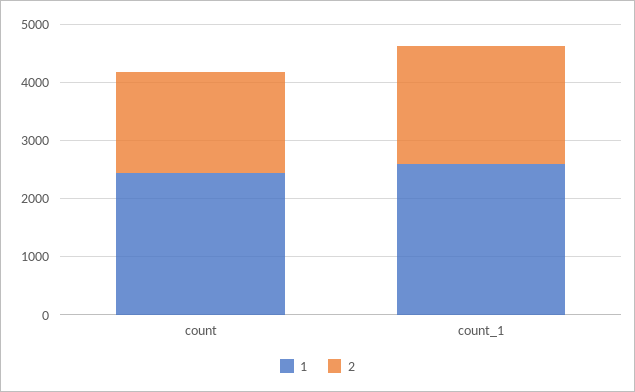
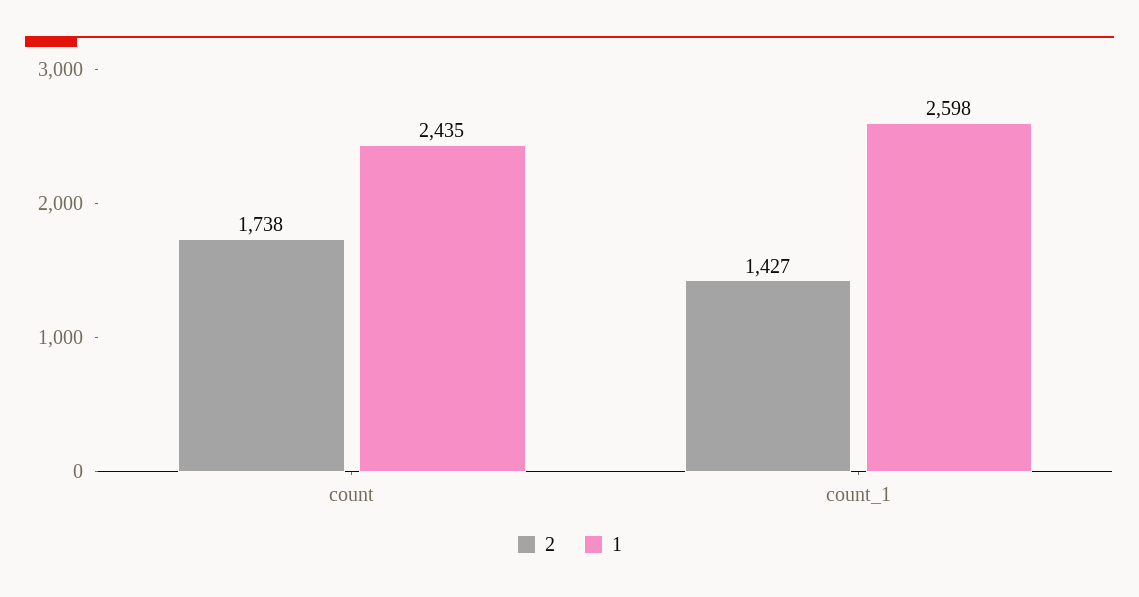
2, count_1: 2000 -> 1427

